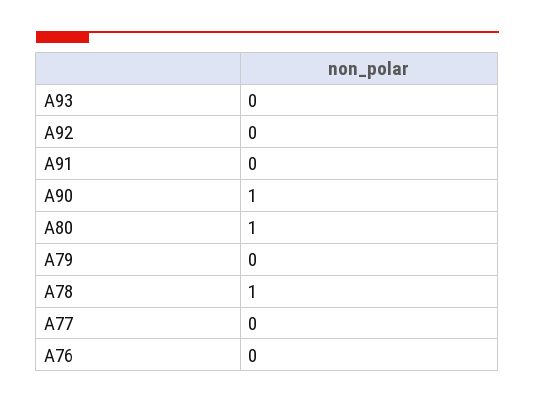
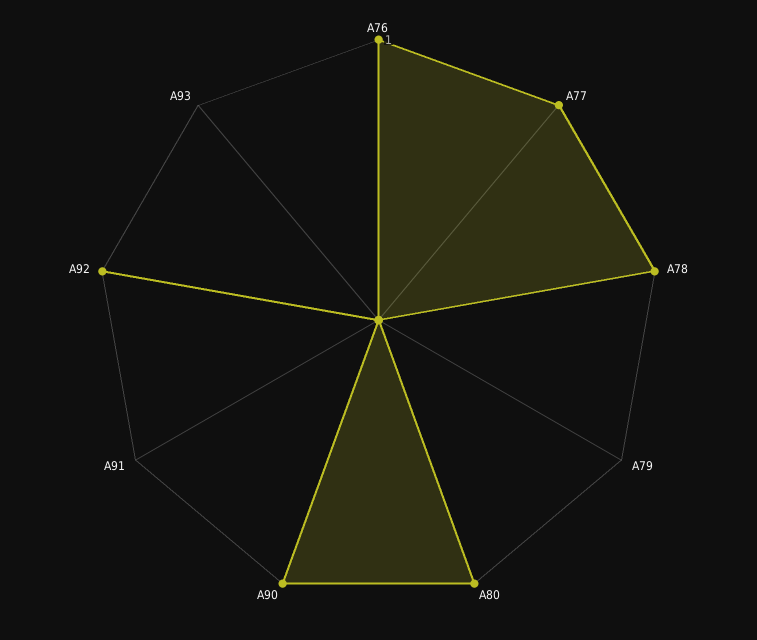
A92: 0 -> 1
A77: 0 -> 1
A76: 0 -> 1

